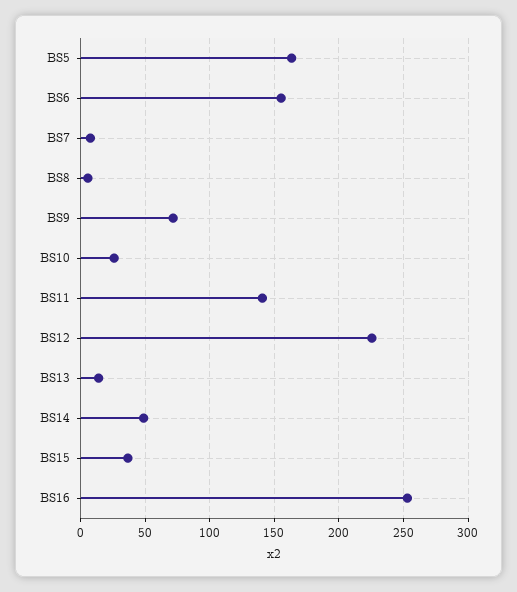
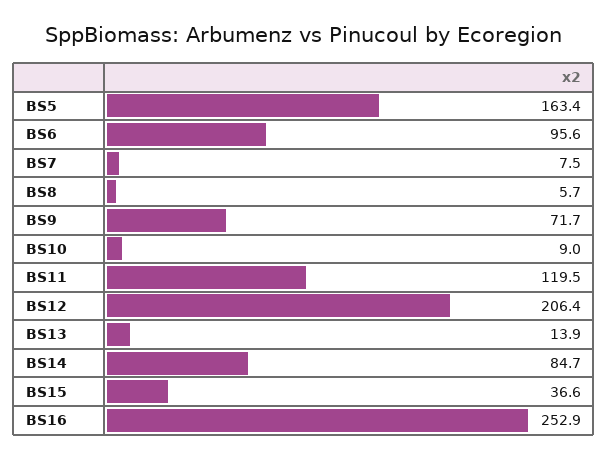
BS6: 155 -> 95.6
BS10: 25 -> 9
BS11: 140 -> 119.5
BS12: 225 -> 206.4
BS14: 50 -> 84.7

